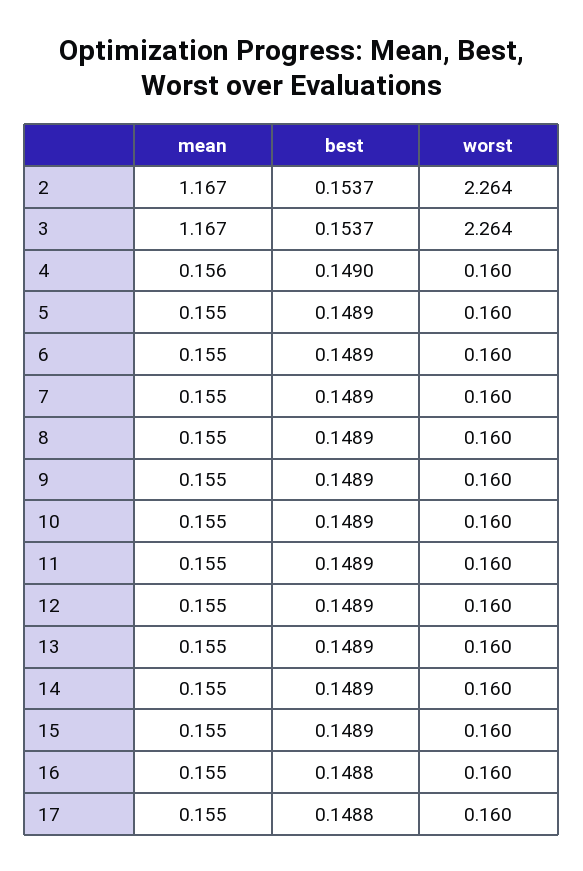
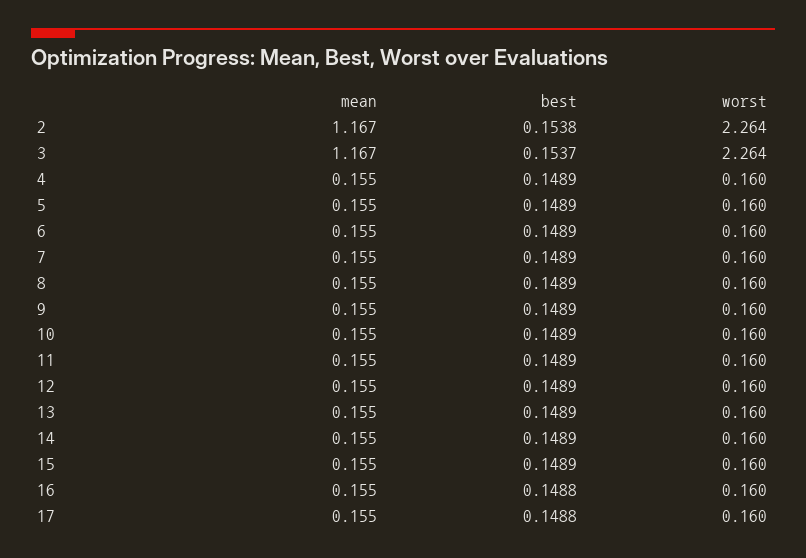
best, 2: 0.1537 -> 0.1538
mean, 4: 0.156 -> 0.155
best, 4: 0.149 -> 0.1489

